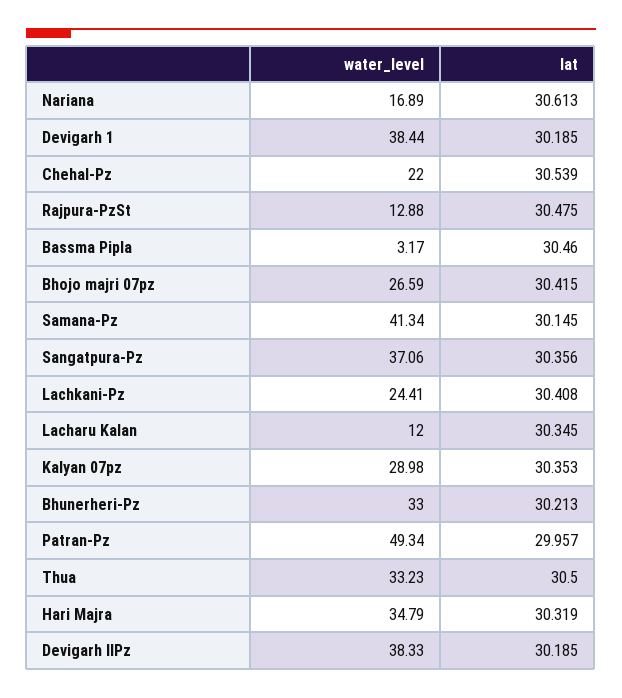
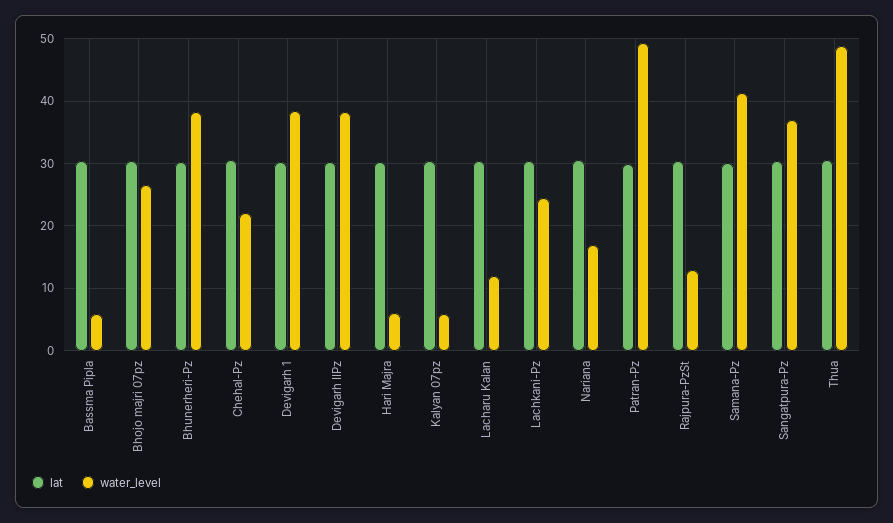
water_level, Bassma Pipla: 3.17 -> 6
water_level, Kalyan 07pz: 28.98 -> 6
water_level, Bhunerheri-Pz: 33 -> 38
water_level, Thua: 33.23 -> 49
water_level, Hari Majra: 34.79 -> 6

